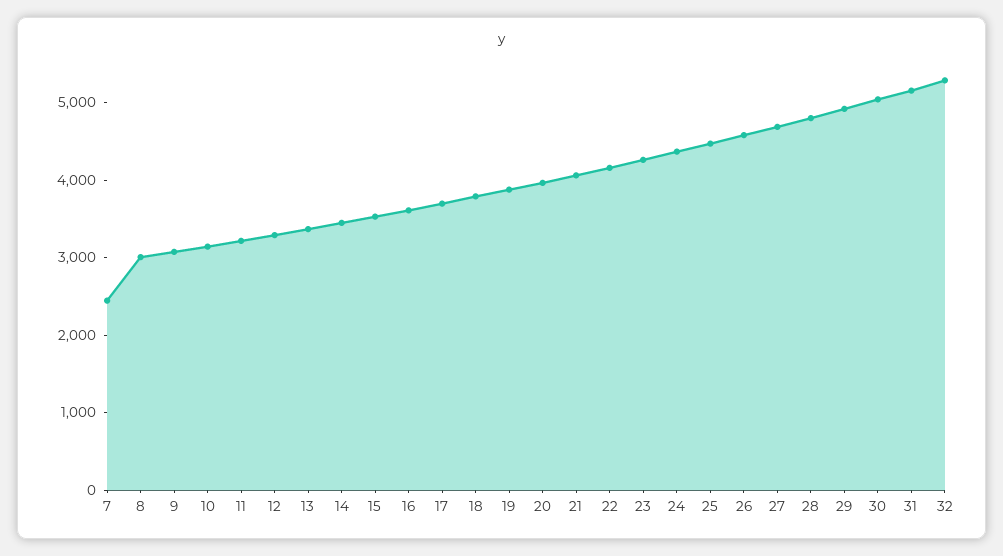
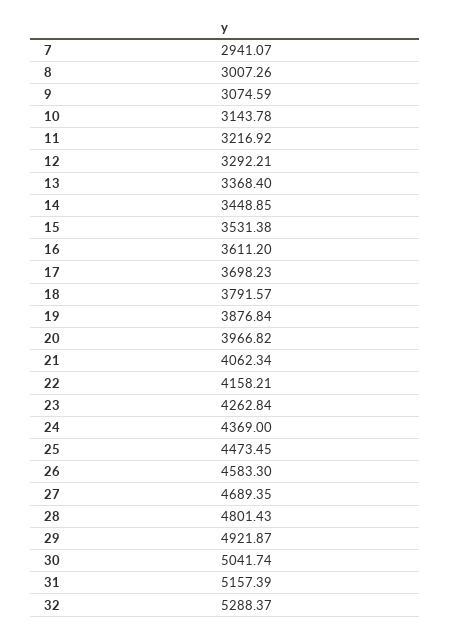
7: 2400 -> 2941.07

